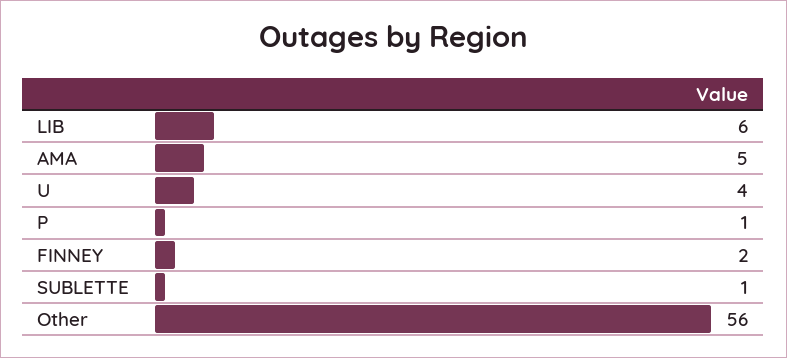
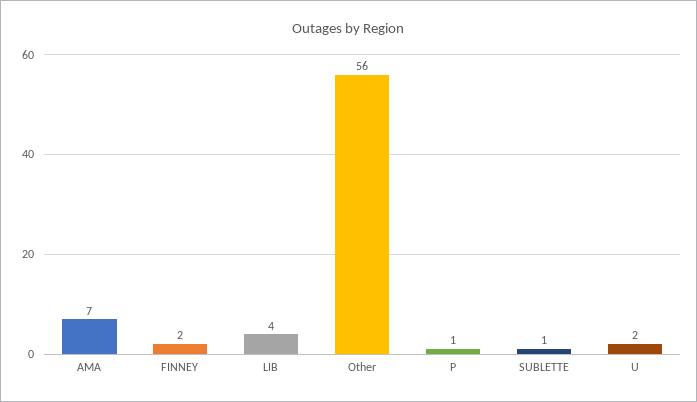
LIB: 6 -> 4
AMA: 5 -> 7
U: 4 -> 2

